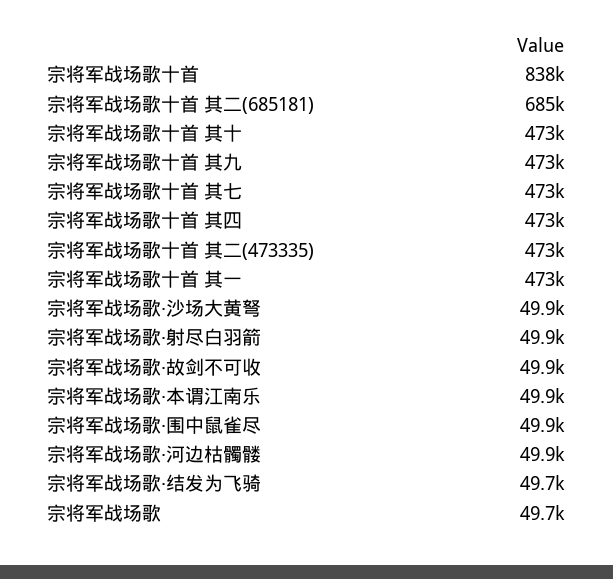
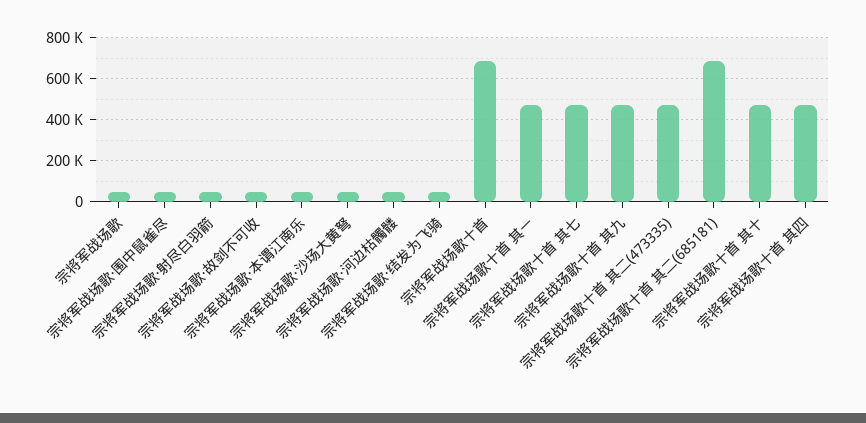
宗将军战场歌十首: 838000 -> 700000

